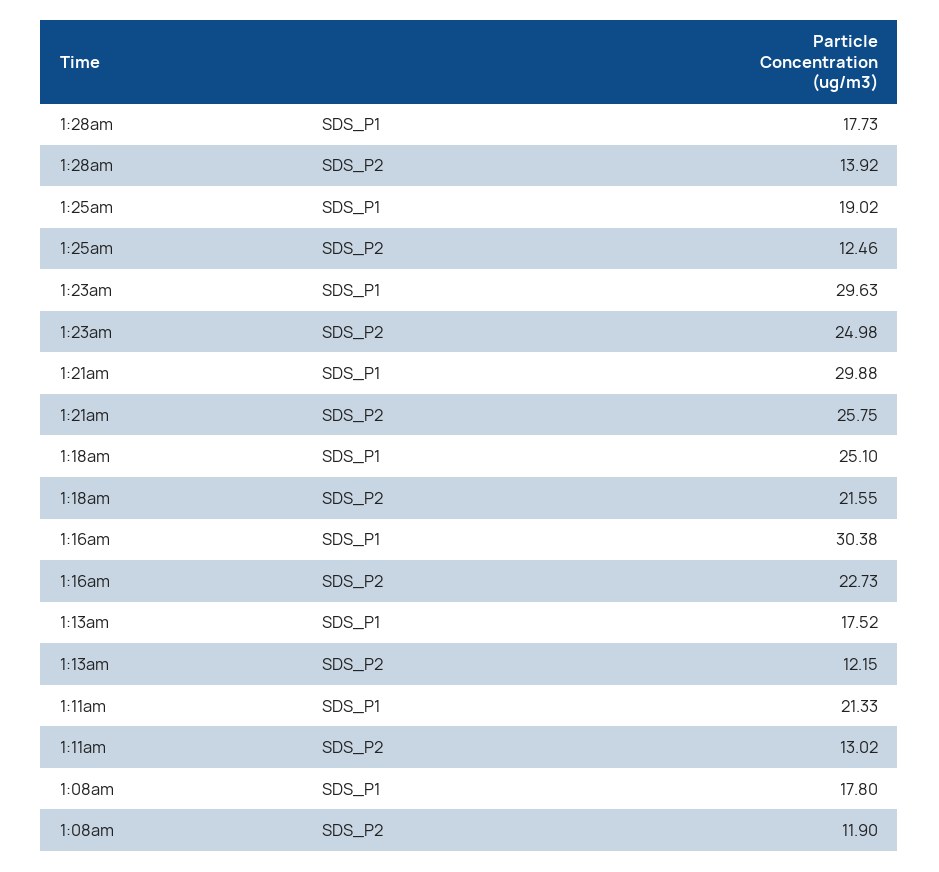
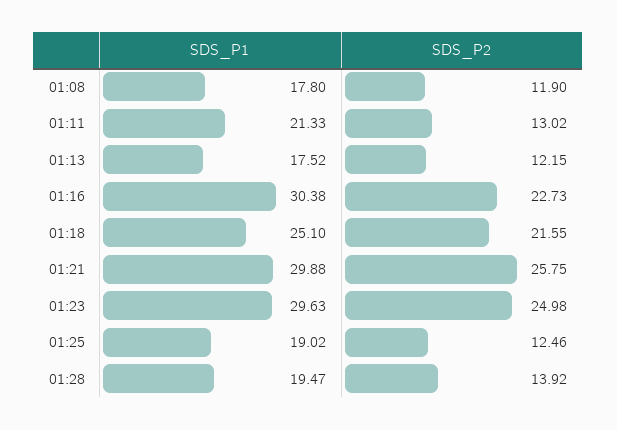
1:28am, SDS_P1: 17.73 -> 19.47

